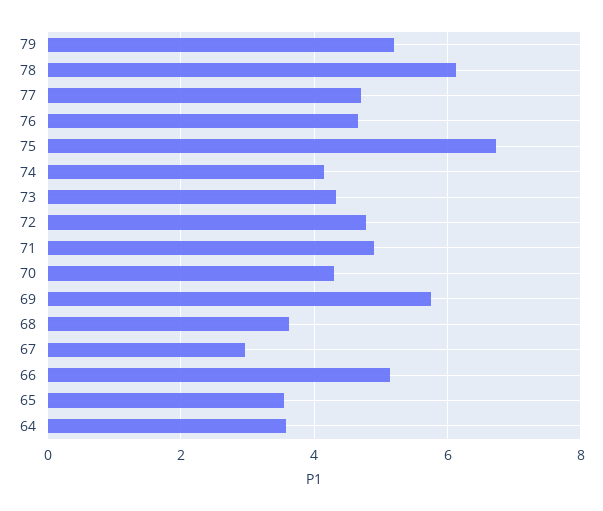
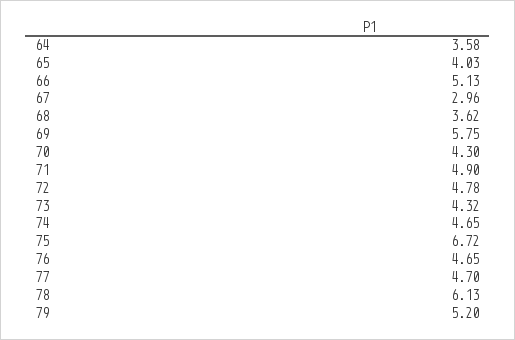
74: 4.2 -> 4.65
65: 3.6 -> 4.03

